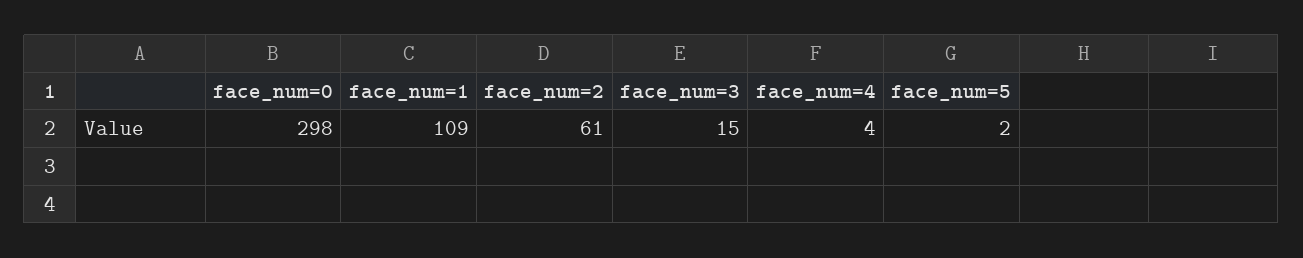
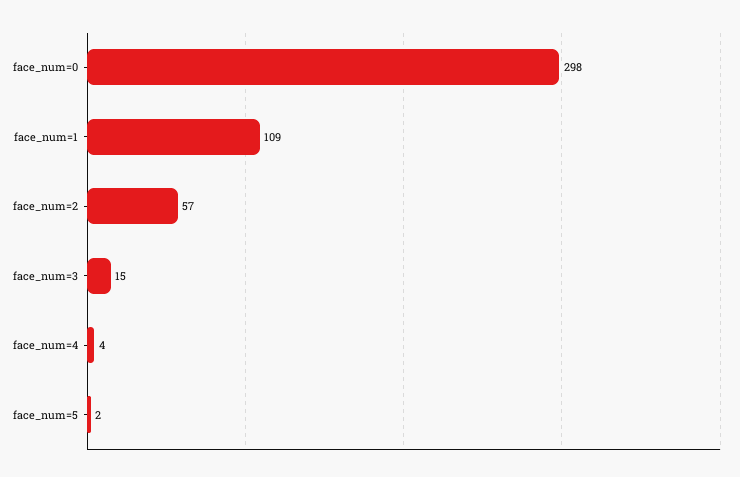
face_num=2: 61 -> 57

